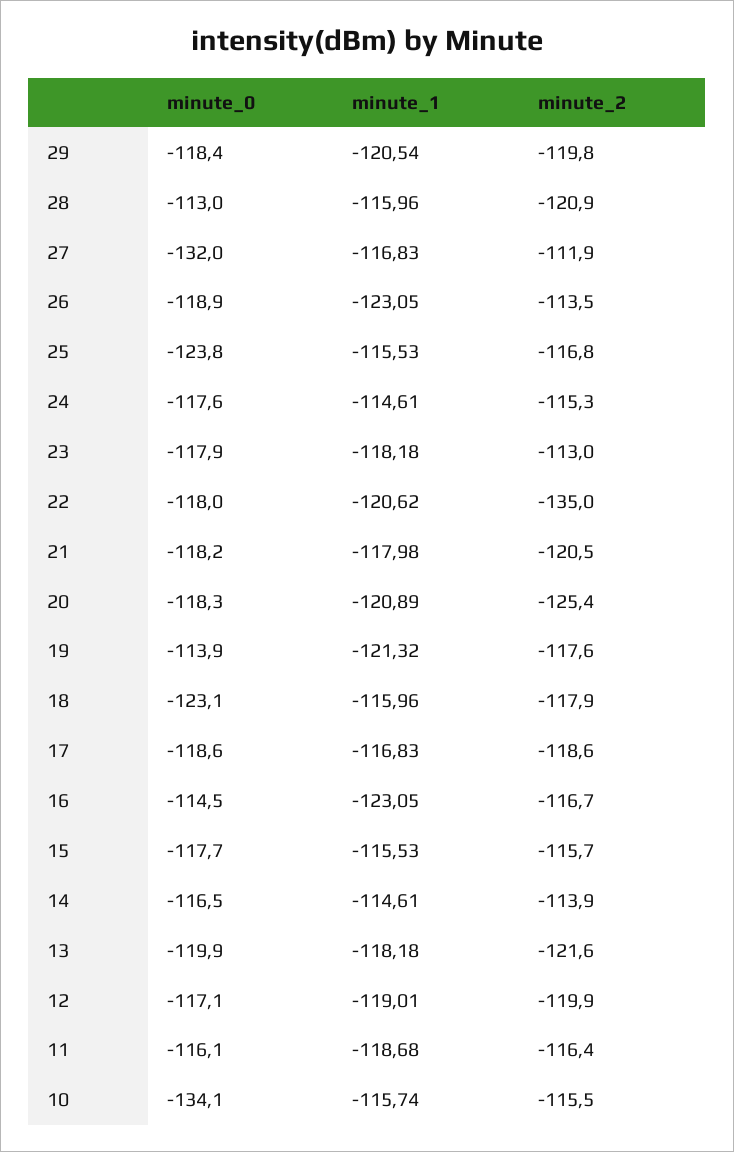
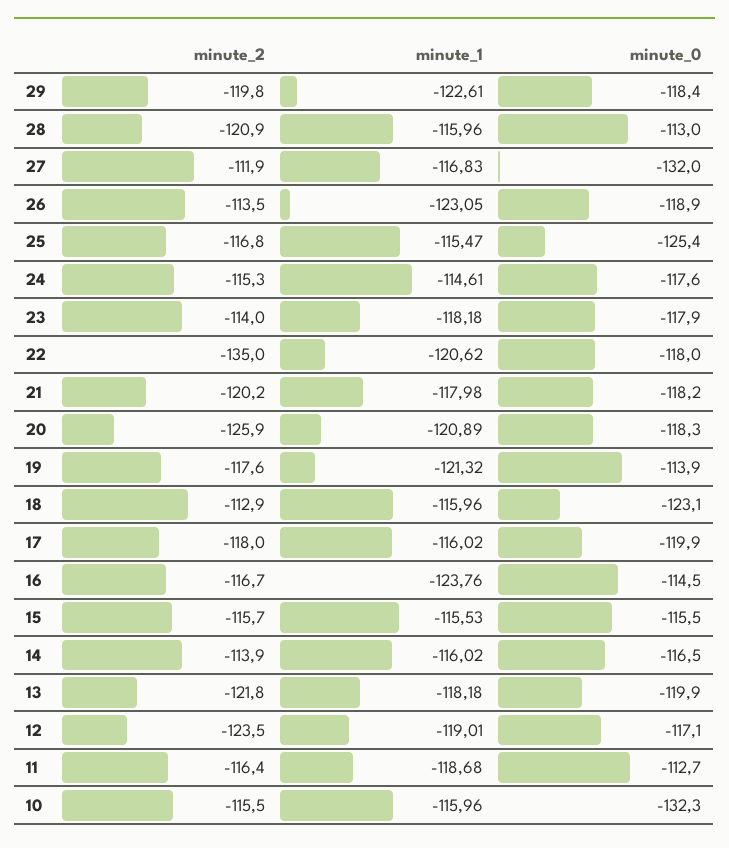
minute_1, 29: -120.54 -> -122.61
minute_0, 25: -123.8 -> -125.4
minute_1, 25: -115.53 -> -115.47
minute_2, 23: -113 -> -114
minute_2, 21: -120.5 -> -120.2
minute_2, 20: -125.4 -> -125.9
minute_2, 18: -117.9 -> -112.9
minute_0, 17: -118.6 -> -119.9
minute_1, 17: -116.83 -> -116.02
minute_2, 17: -118.6 -> -118
minute_1, 16: -123.05 -> -123.76
minute_0, 15: -117.7 -> -115.5
minute_1, 14: -114.61 -> -116.02
minute_2, 13: -121.6 -> -121.8
minute_2, 12: -119.9 -> -123.5
minute_0, 11: -116.1 -> -112.7
minute_0, 10: -134.1 -> -132.3
minute_1, 10: -115.74 -> -115.96

